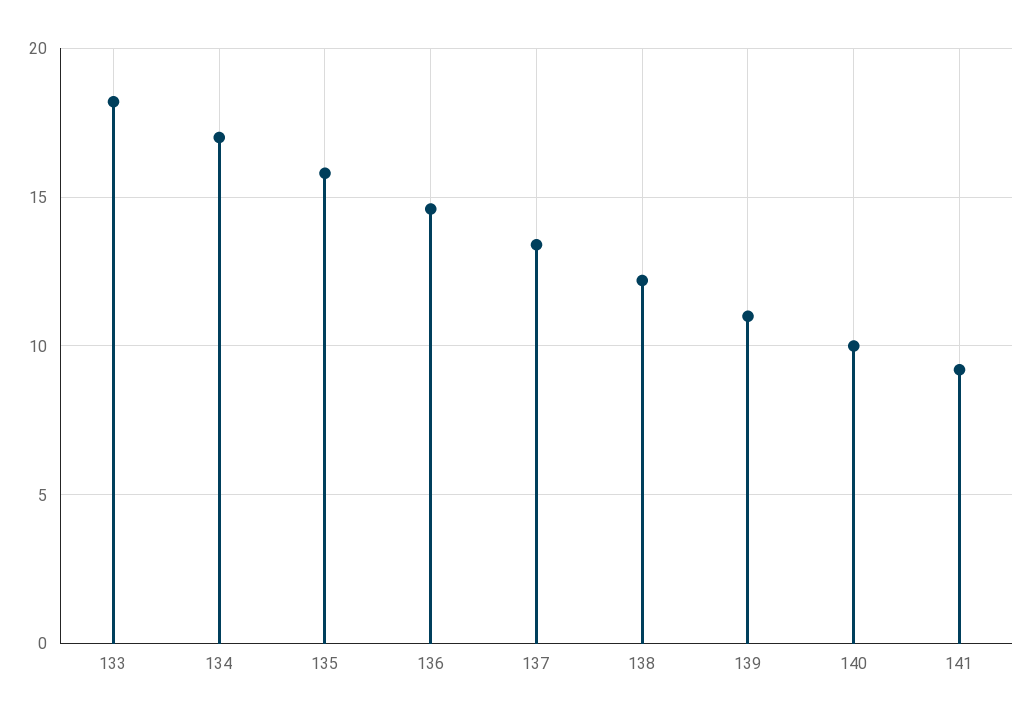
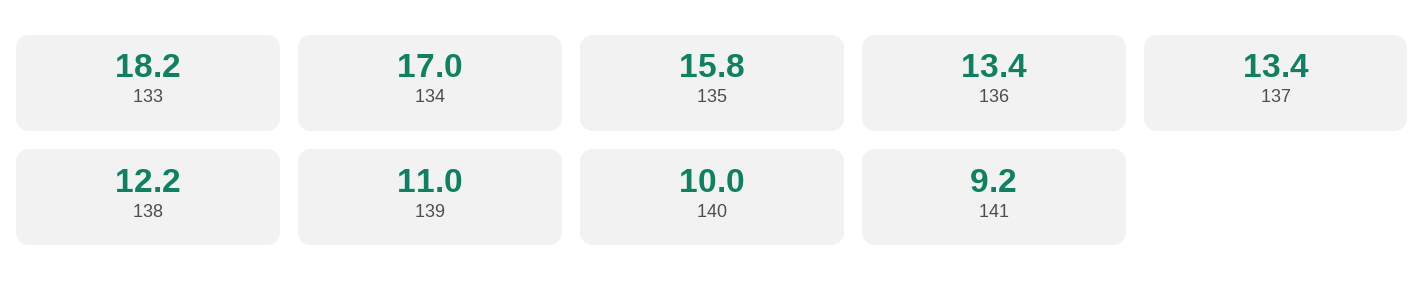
136: 14.5 -> 13.4

